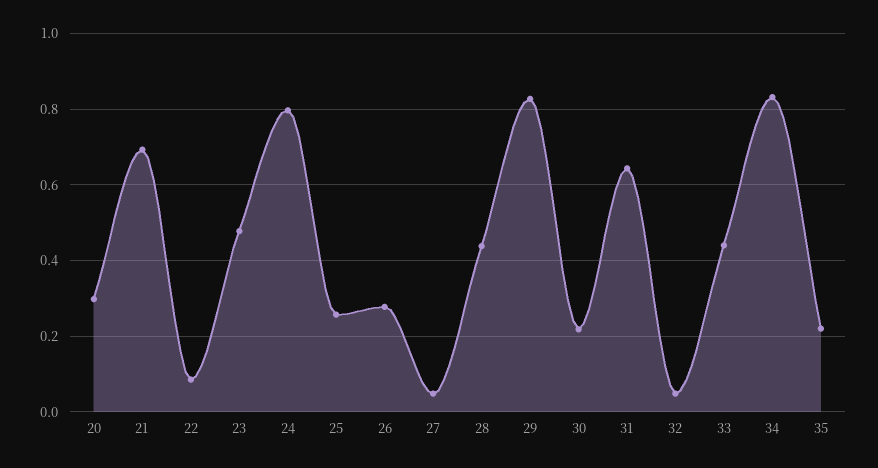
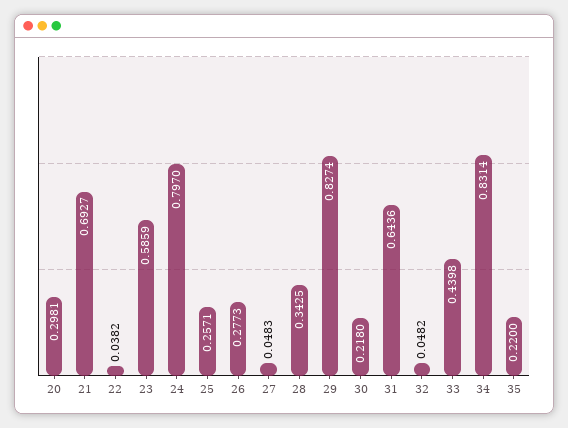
22: 0.08 -> 0.0382
23: 0.48 -> 0.5859
28: 0.44 -> 0.3425

